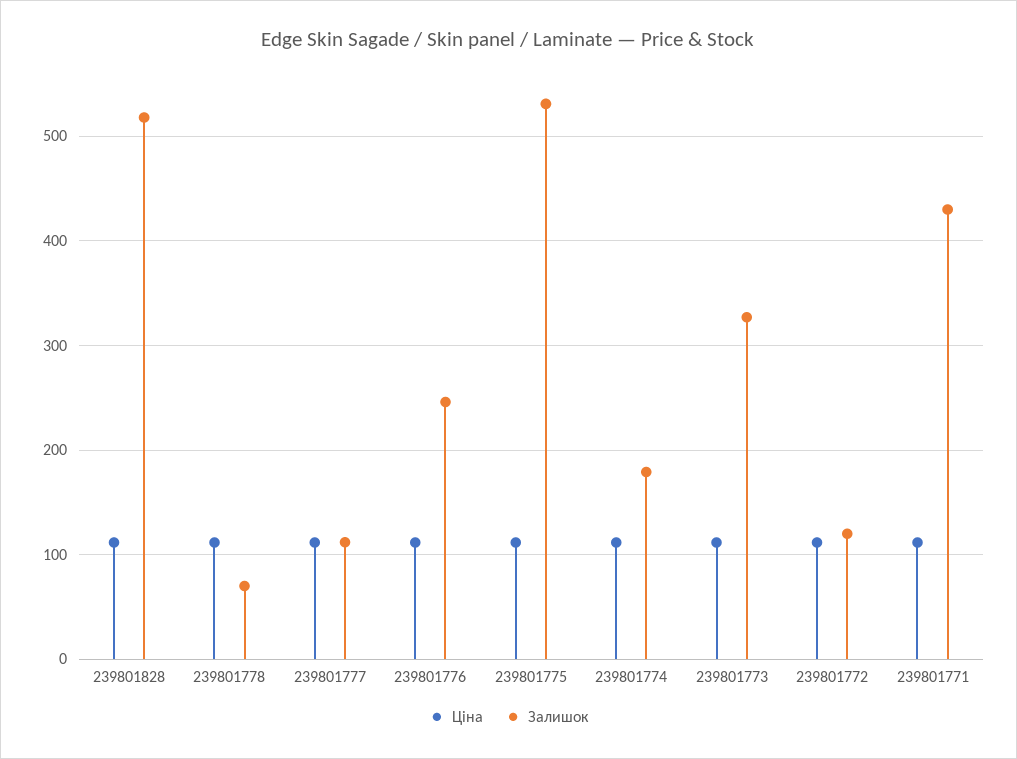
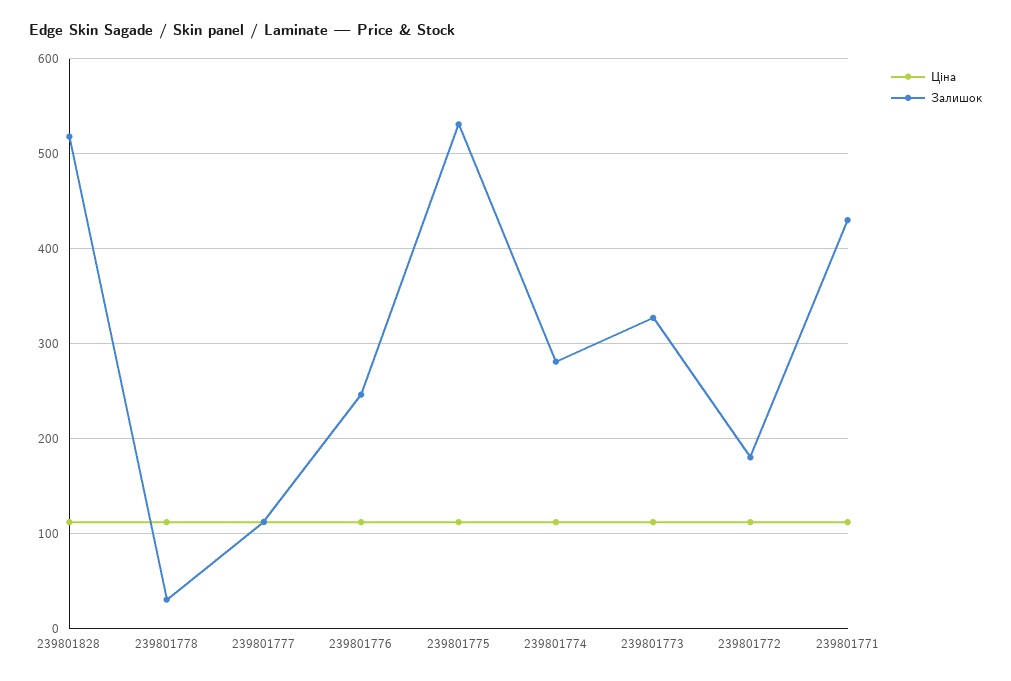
Залишок, 239801778: 70 -> 30
Залишок, 239801774: 180 -> 280
Залишок, 239801772: 120 -> 180

